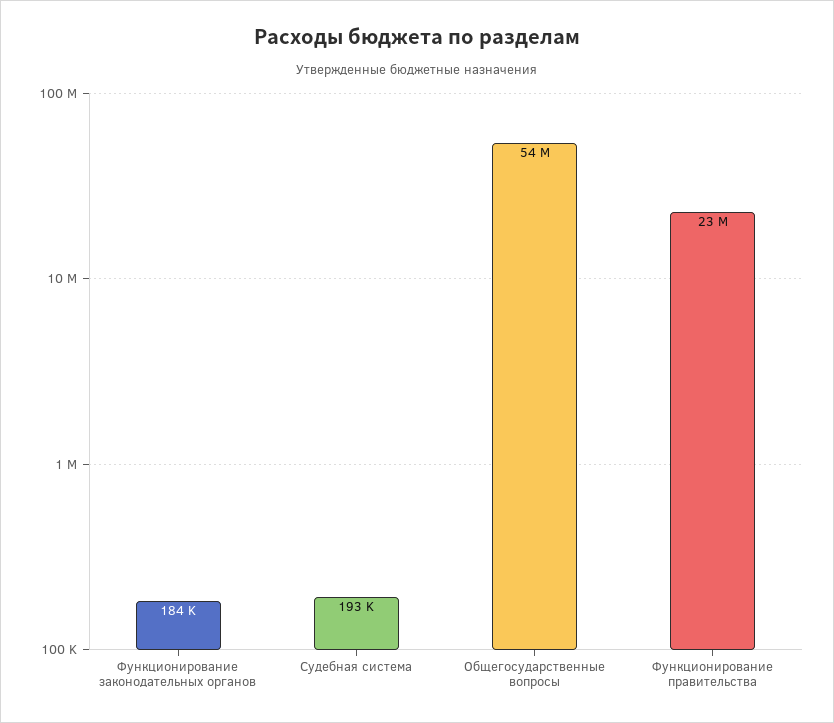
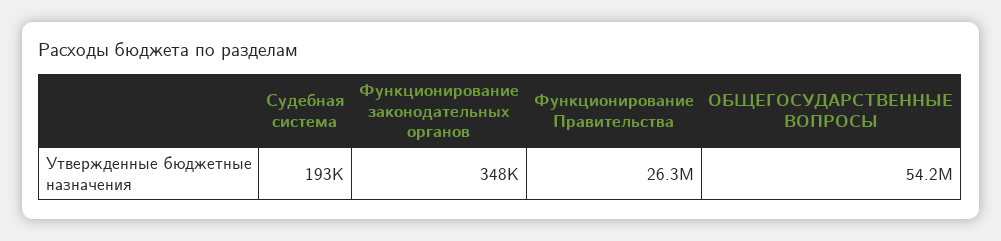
Функционирование законодательных органов: 184000 -> 348000
Функционирование правительства: 23000000 -> 26300000

